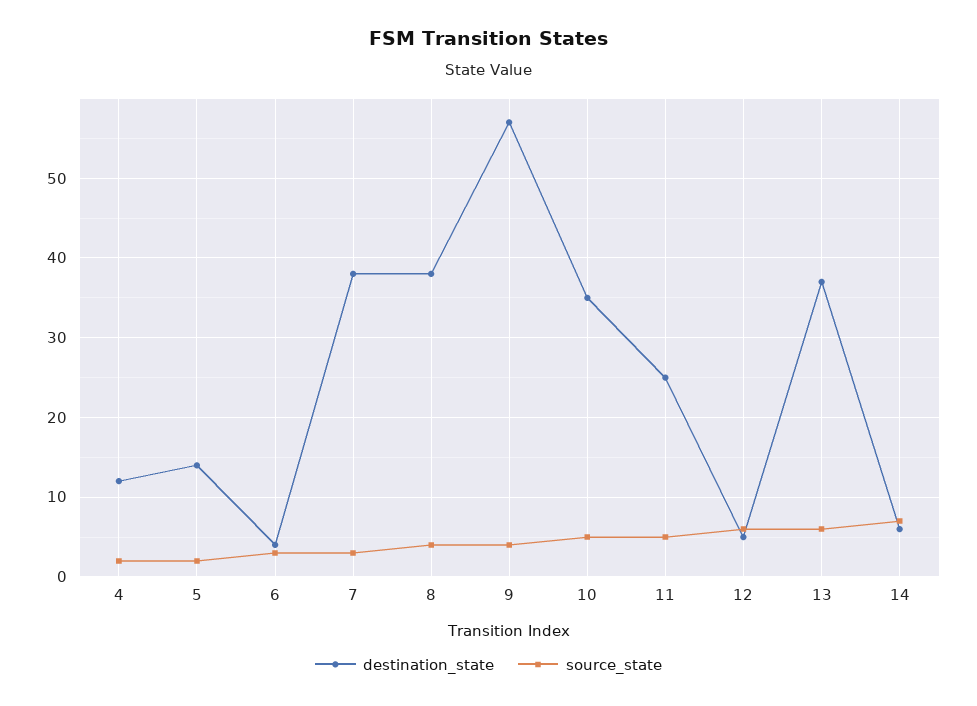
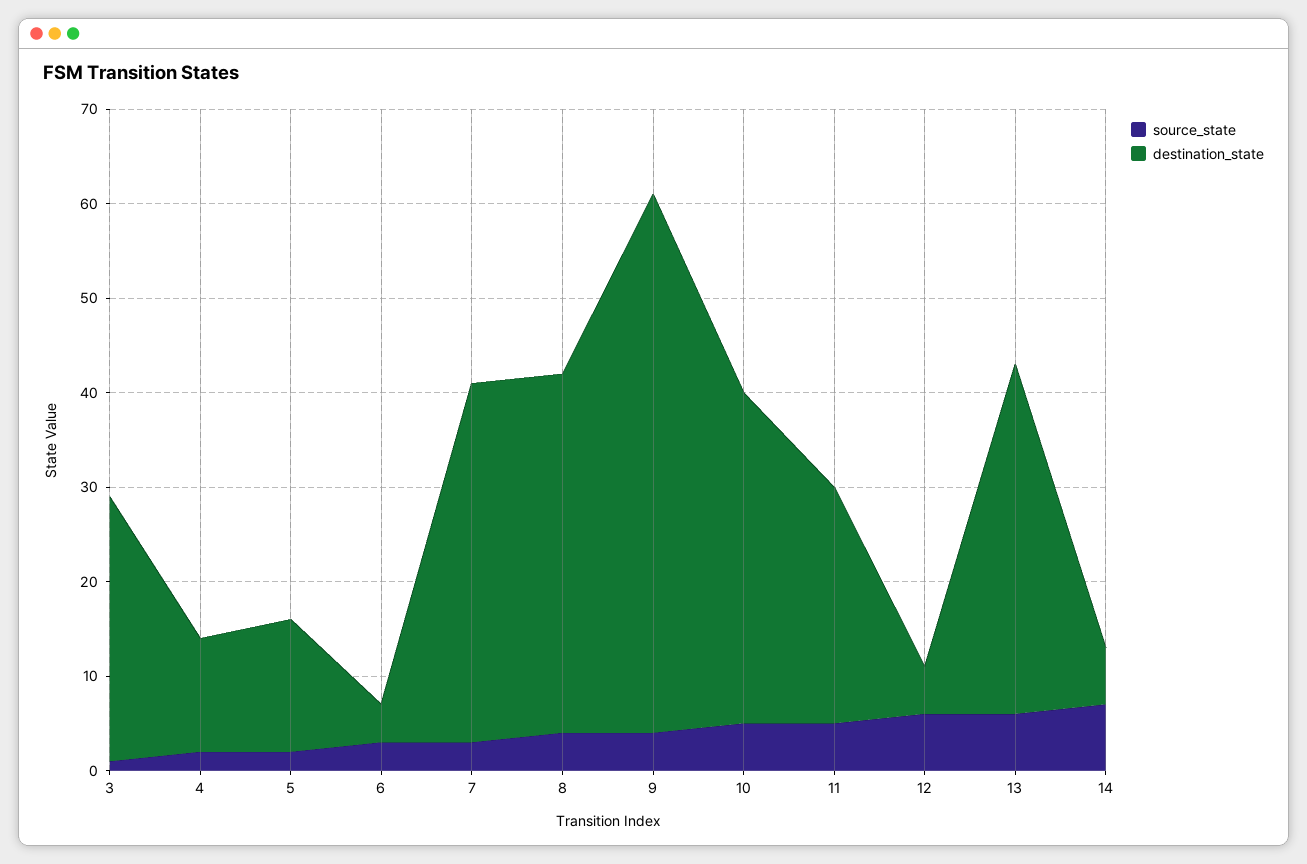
source_state, 3: none -> 1
destination_state, 3: none -> 28

